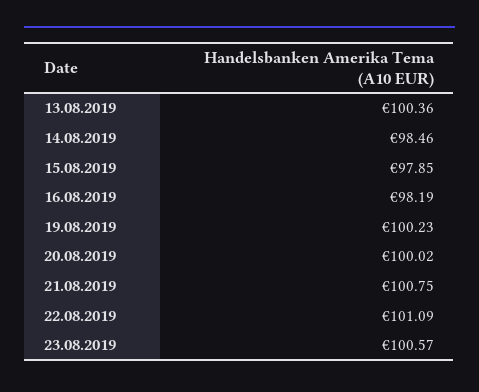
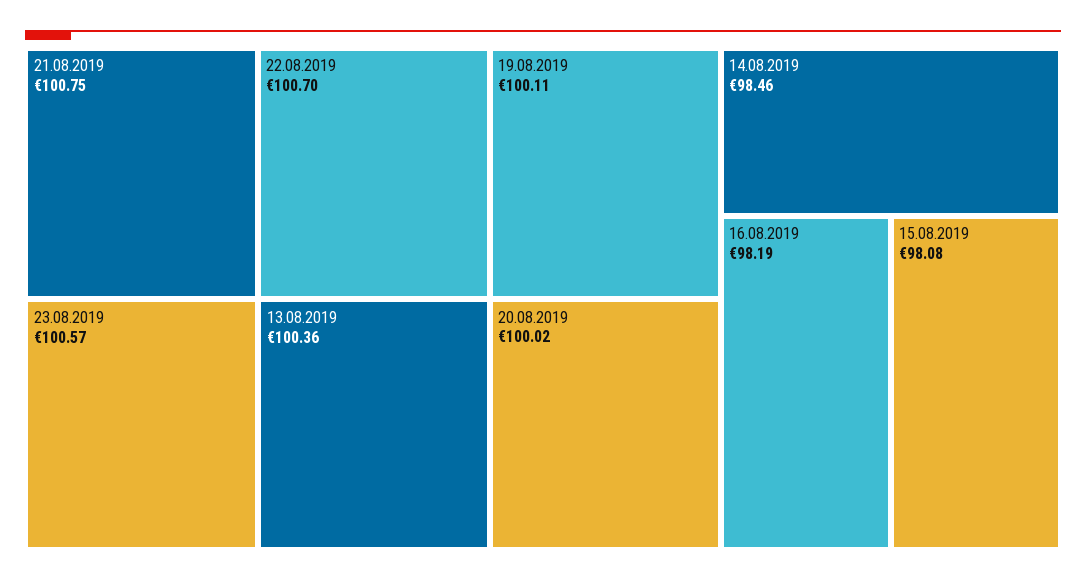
15.08.2019: 97.85 -> 98.08
19.08.2019: 100.23 -> 100.11
22.08.2019: 101.09 -> 100.7

